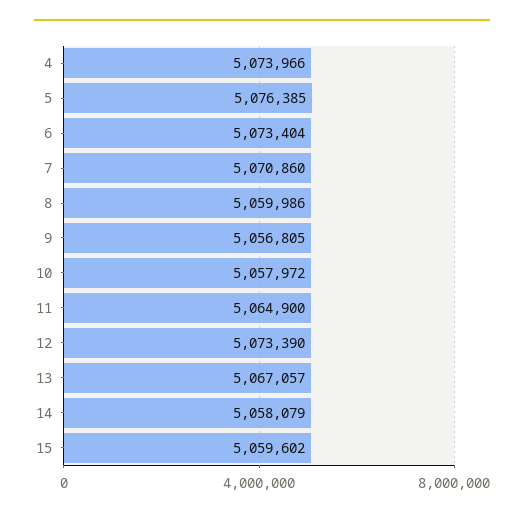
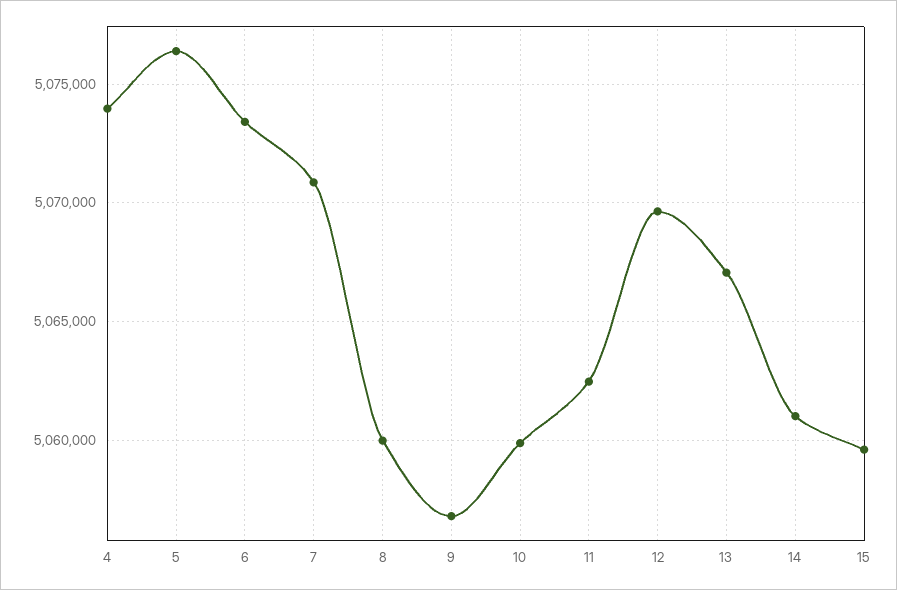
10: 5057972 -> 5060000
11: 5064900 -> 5062500
12: 5073390 -> 5069500
14: 5058079 -> 5061000

